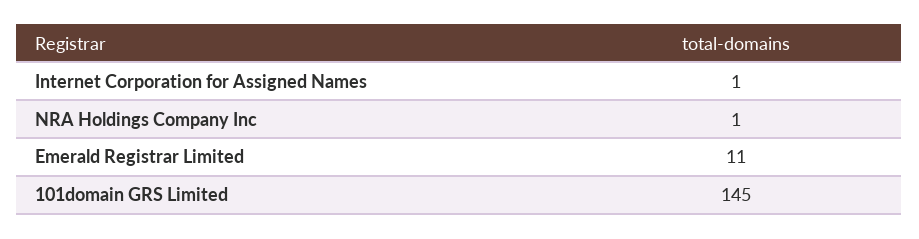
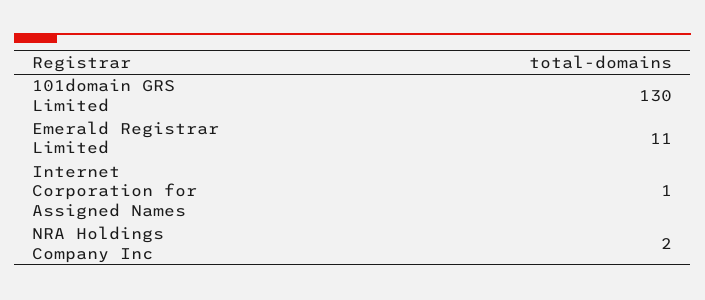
NRA Holdings Company Inc: 1 -> 2
101domain GRS Limited: 145 -> 130

